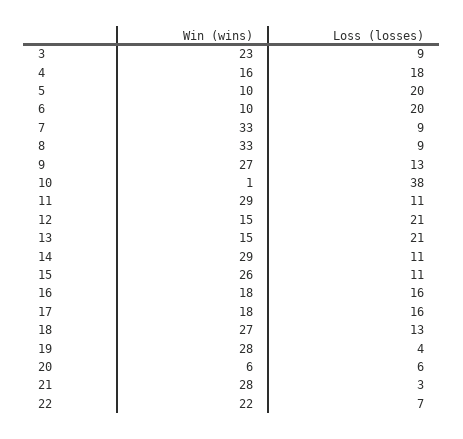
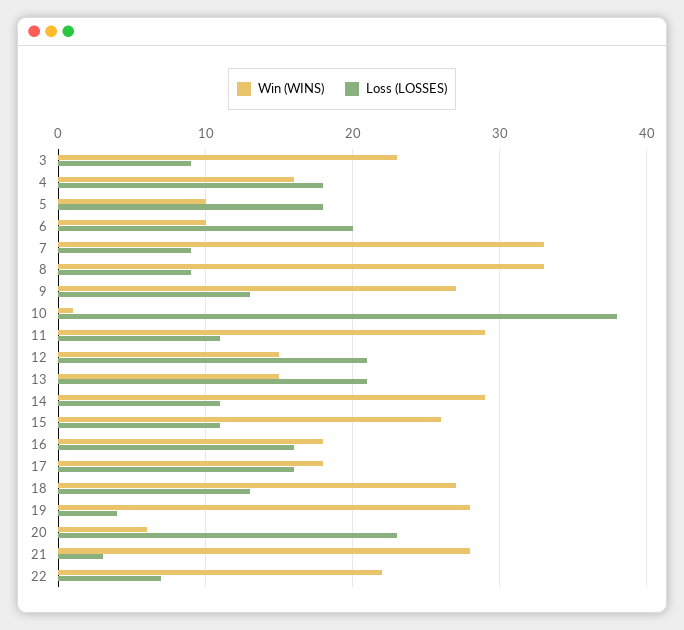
Loss (losses), 5: 20 -> 18
Loss (losses), 20: 6 -> 23

